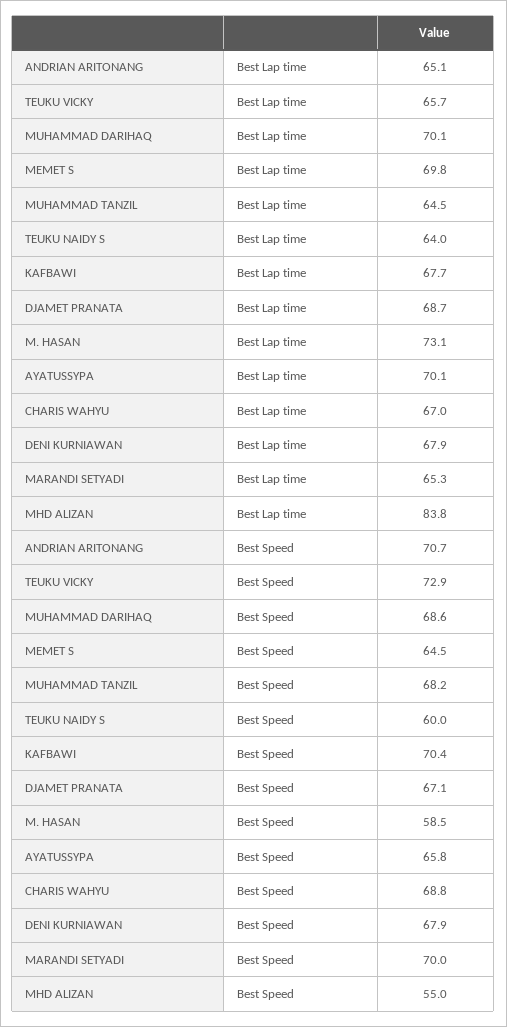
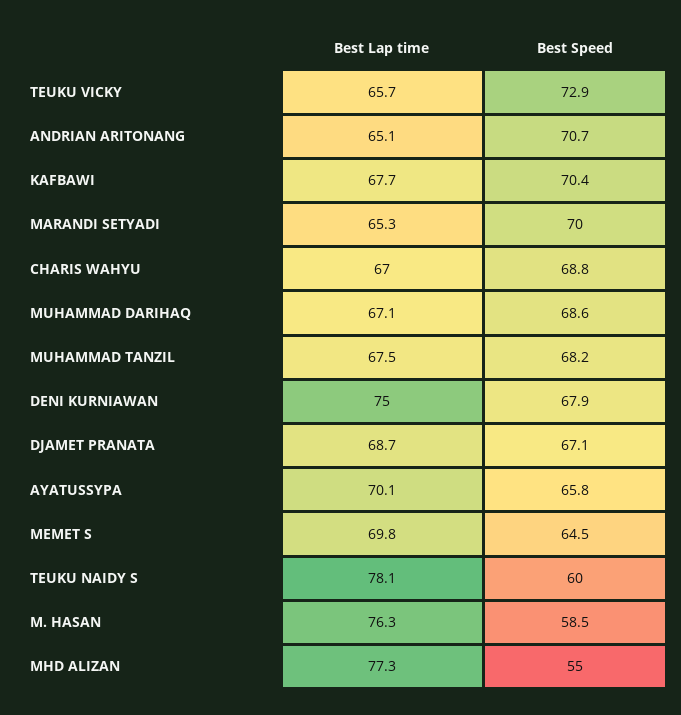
MUHAMMAD DARIHAQ, Best Lap time: 70.1 -> 67.1
MUHAMMAD TANZIL, Best Lap time: 64.5 -> 67.5
TEUKU NAIDY S, Best Lap time: 64 -> 78.1
M. HASAN, Best Lap time: 73.1 -> 76.3
DENI KURNIAWAN, Best Lap time: 67.9 -> 75
MHD ALIZAN, Best Lap time: 83.8 -> 77.3

